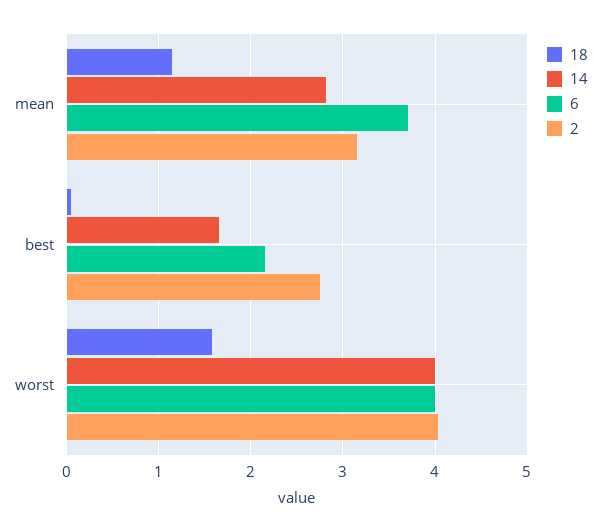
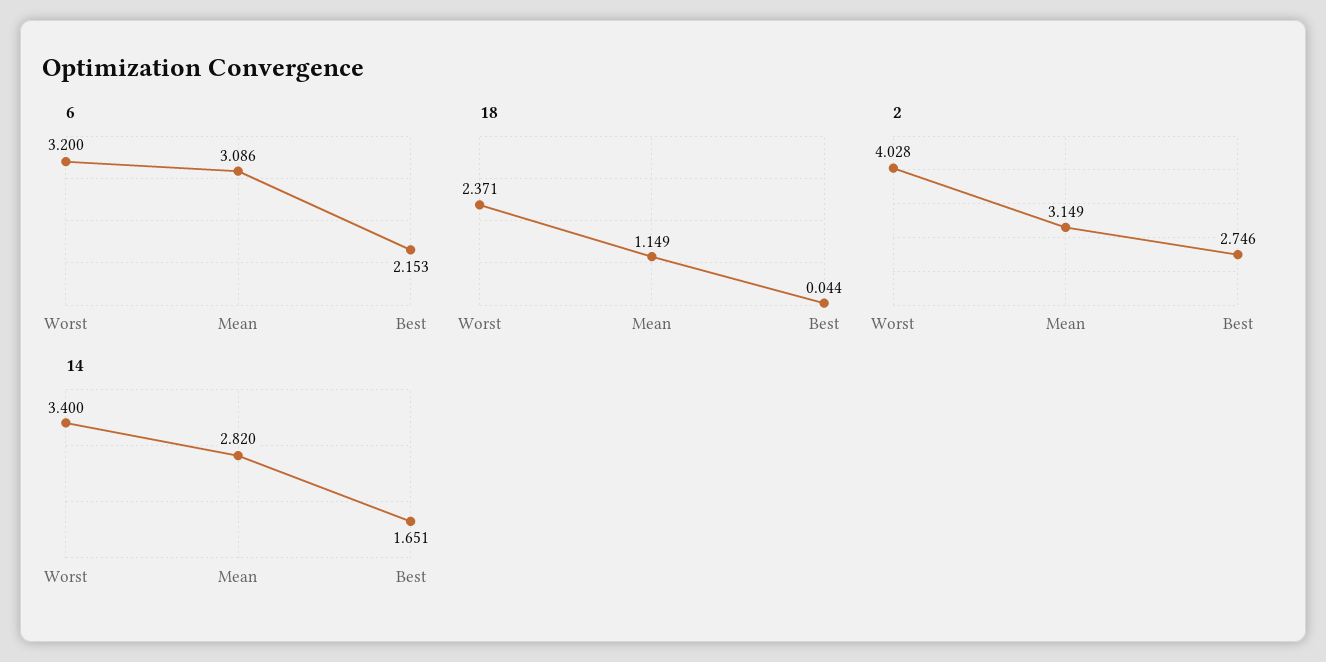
6, mean: 3.7 -> 3.086
18, worst: 1.6 -> 2.371
14, worst: 4 -> 3.4
6, worst: 4 -> 3.2

